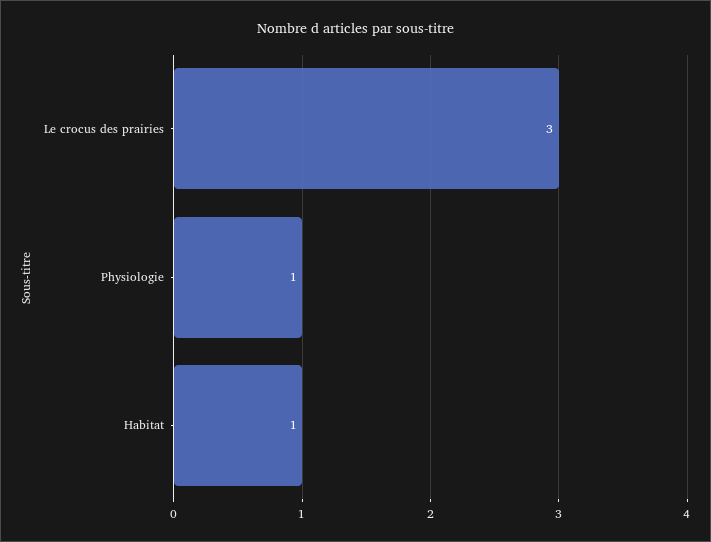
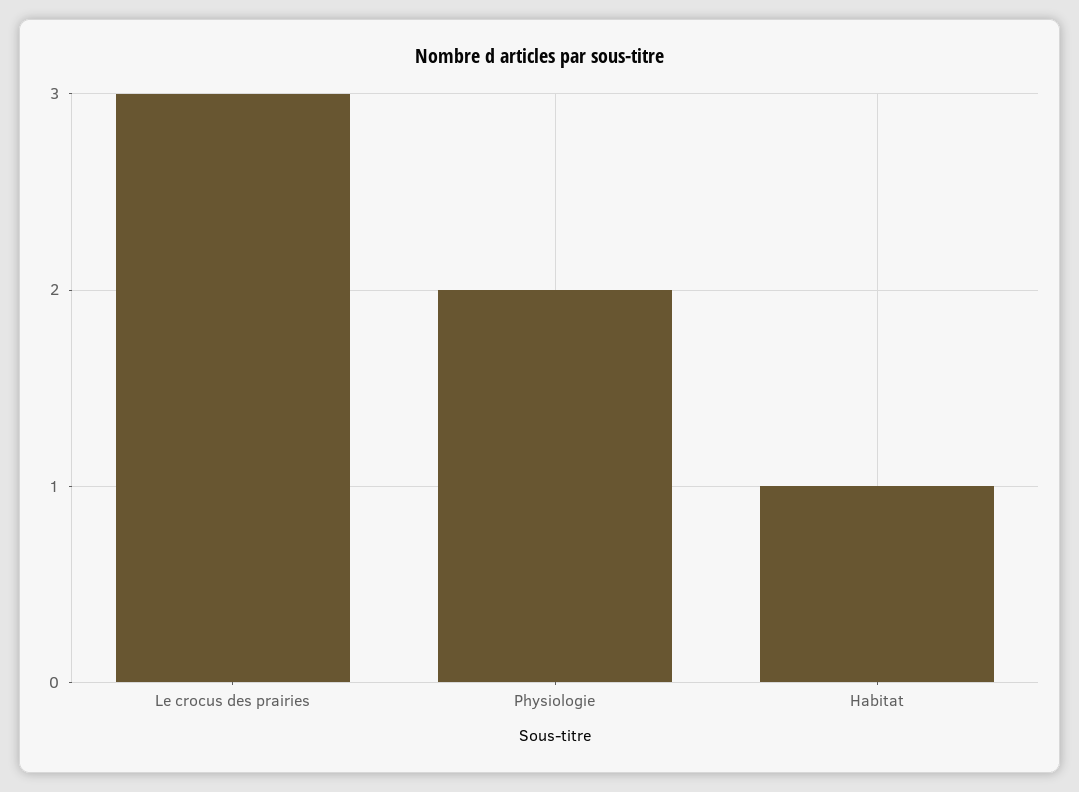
Physiologie: 1 -> 2

